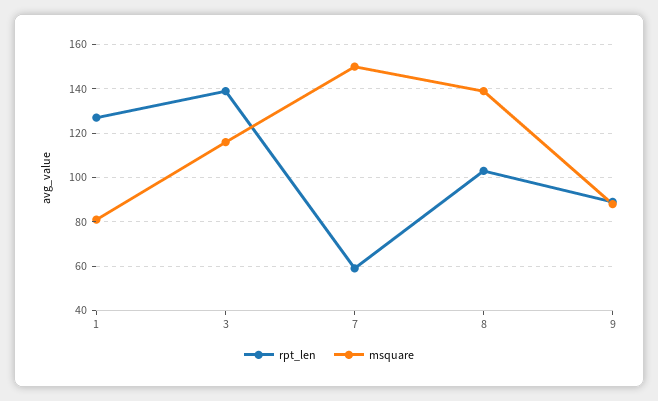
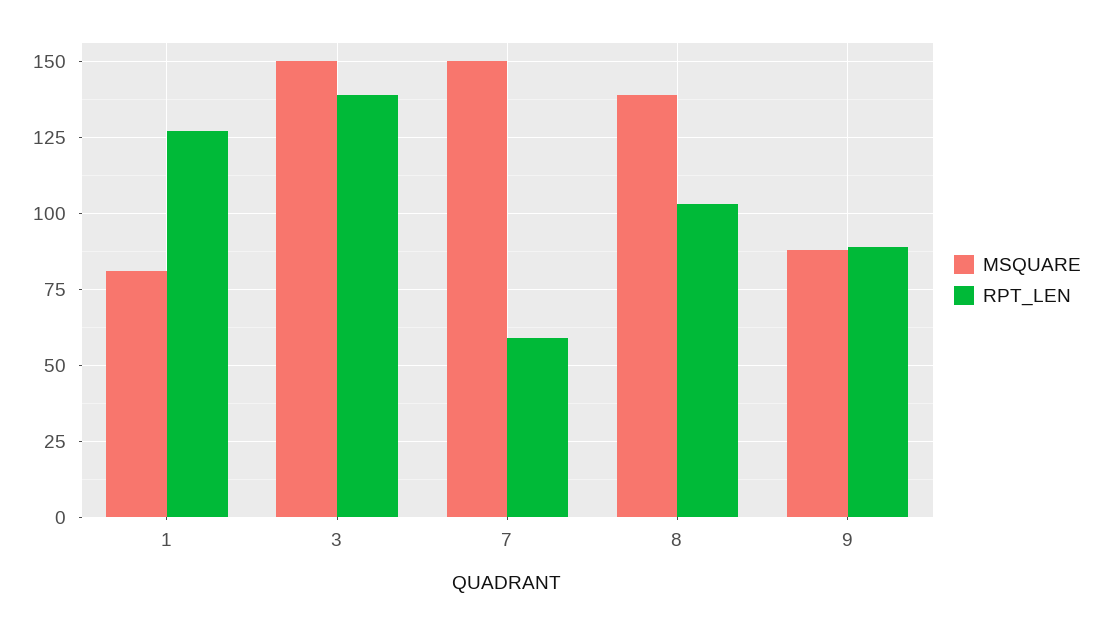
msquare, 3: 115 -> 150

